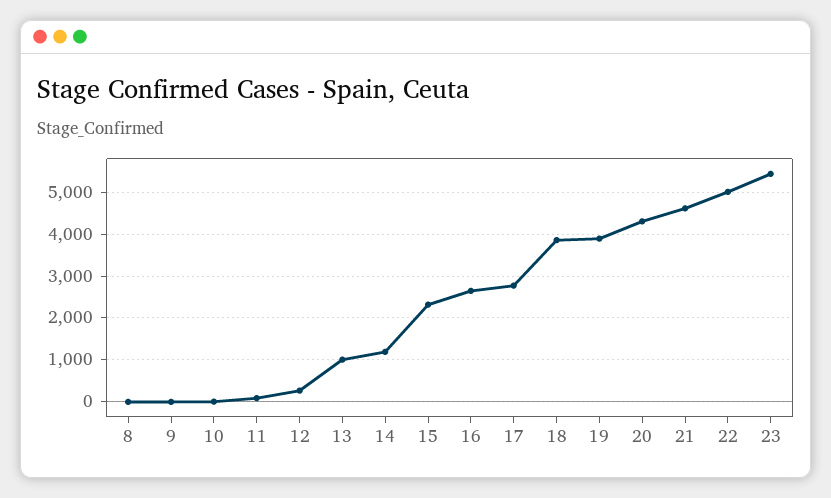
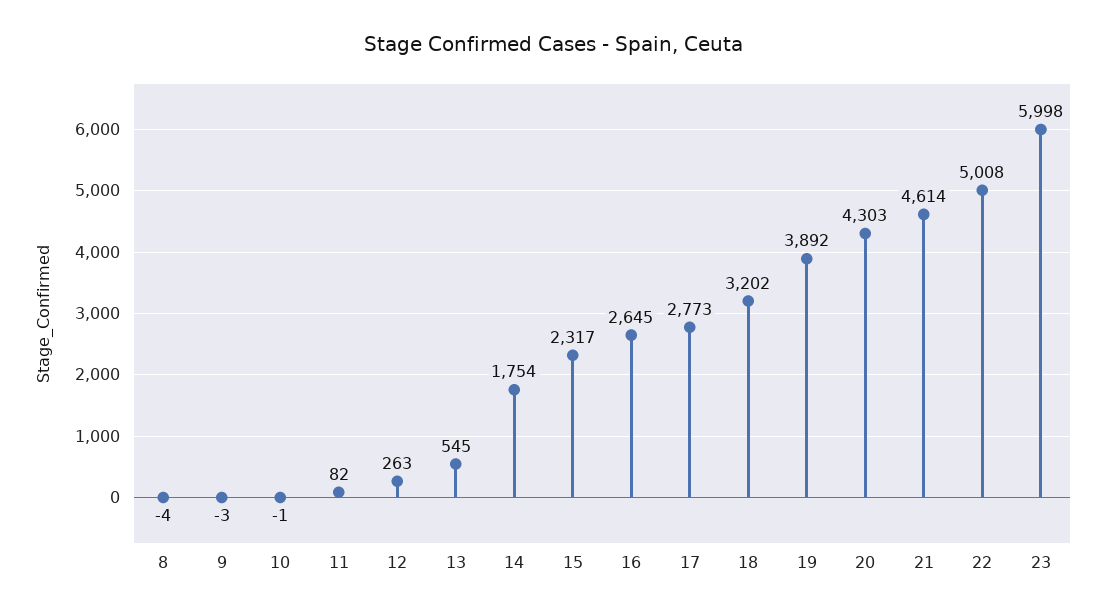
13: 1000 -> 545
14: 1200 -> 1754
18: 3800 -> 3202
23: 5400 -> 5998

